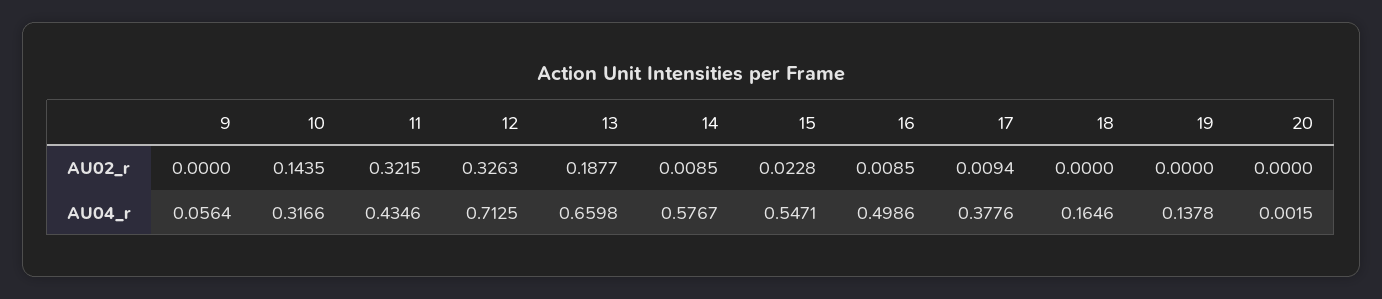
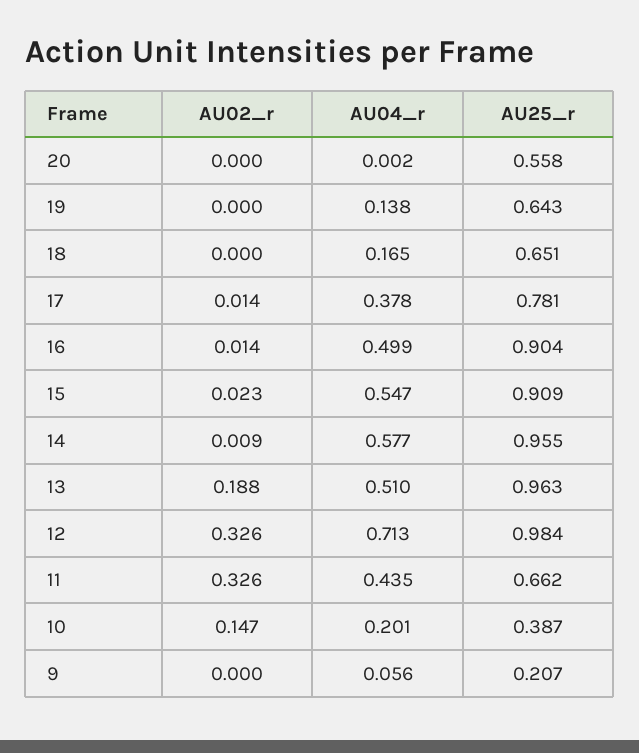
10, AU02_r: 0.1435 -> 0.147
11, AU02_r: 0.3215 -> 0.326
16, AU02_r: 0.0085 -> 0.014
17, AU02_r: 0.0094 -> 0.014
10, AU04_r: 0.3166 -> 0.201
13, AU04_r: 0.6598 -> 0.51
20, AU25_r: none -> 0.558
19, AU25_r: none -> 0.643
18, AU25_r: none -> 0.651
17, AU25_r: none -> 0.781
16, AU25_r: none -> 0.904
15, AU25_r: none -> 0.909
14, AU25_r: none -> 0.955
13, AU25_r: none -> 0.963
12, AU25_r: none -> 0.984
11, AU25_r: none -> 0.662
10, AU25_r: none -> 0.387
9, AU25_r: none -> 0.207

